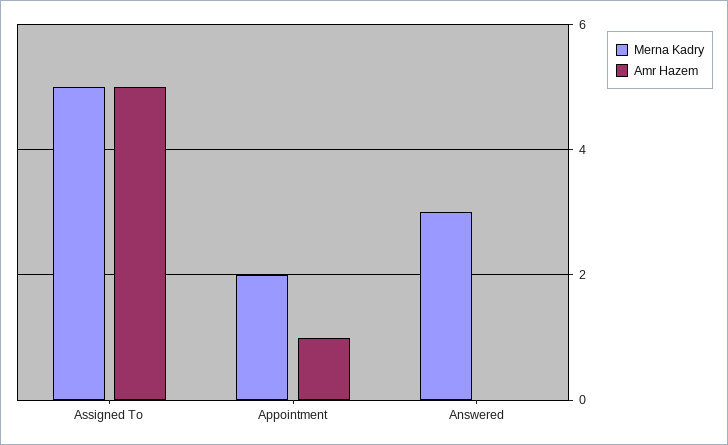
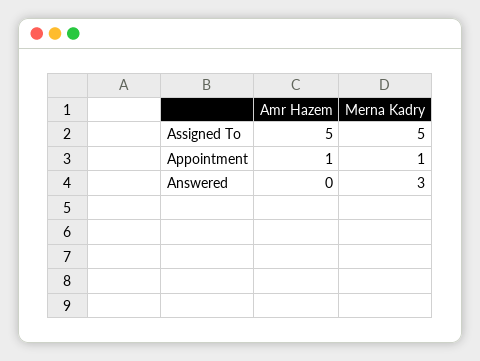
Merna Kadry, Appointment: 2 -> 1

